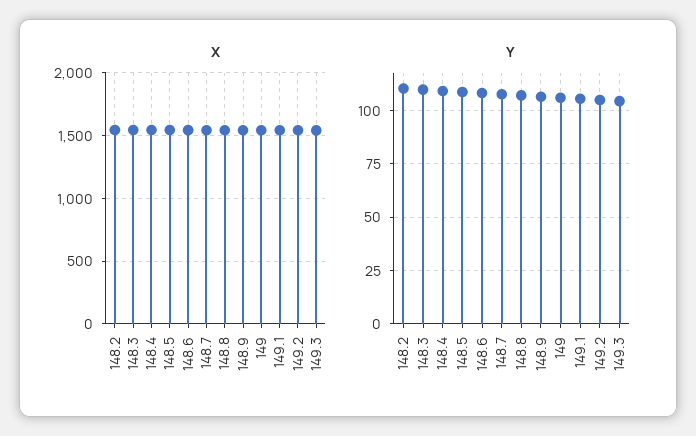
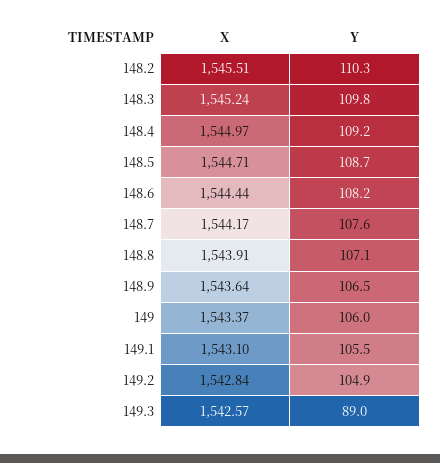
Y, 149.3: 105 -> 89

